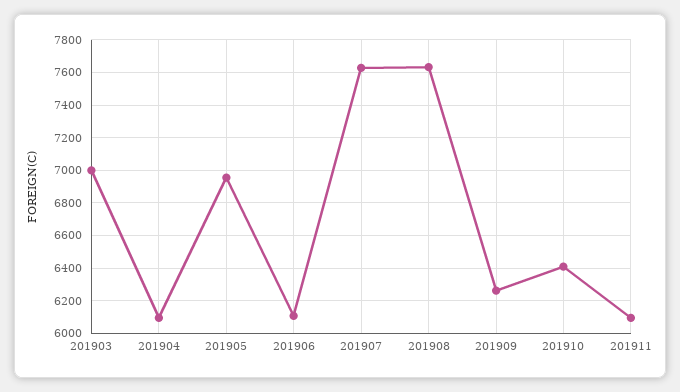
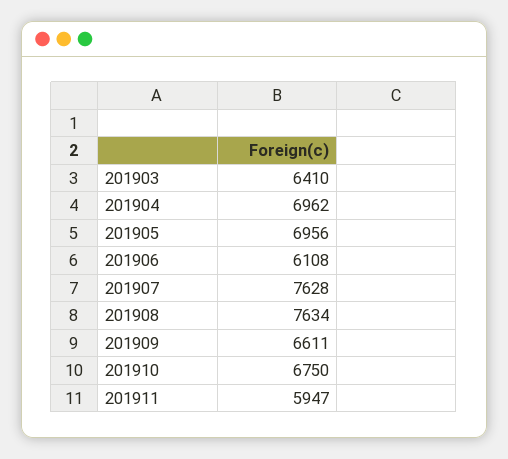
201903: 7000 -> 6410
201904: 6100 -> 6962
201909: 6250 -> 6611
201910: 6400 -> 6750
201911: 6100 -> 5947

